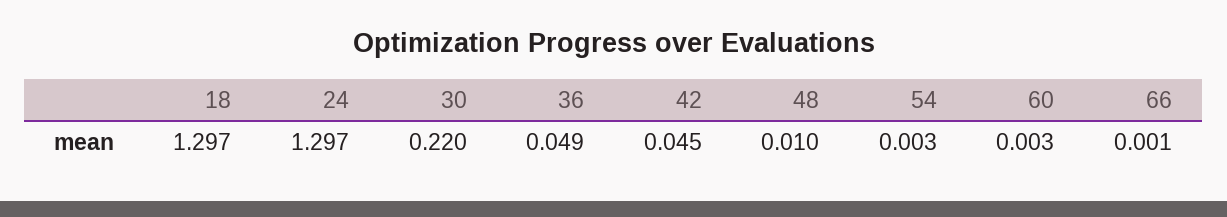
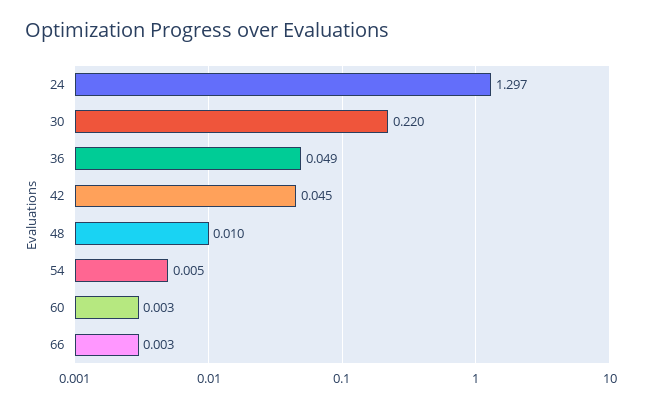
18: 1.297 -> none
54: 0.003 -> 0.005
66: 0.001 -> 0.003

